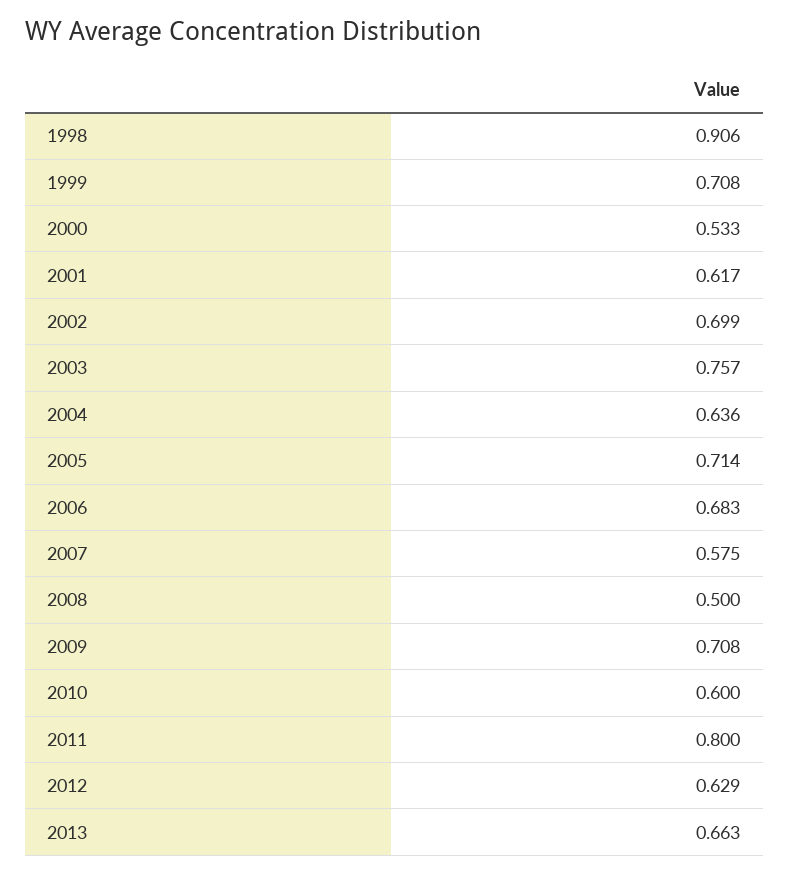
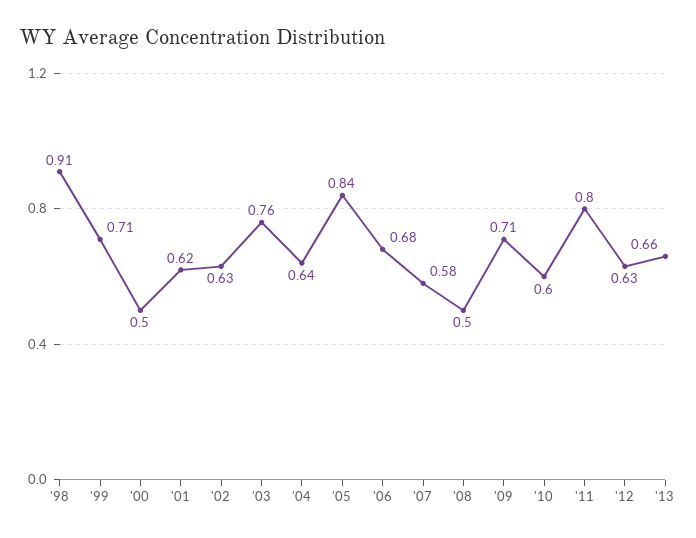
2000: 0.533 -> 0.5
2002: 0.699 -> 0.63
2005: 0.714 -> 0.84

